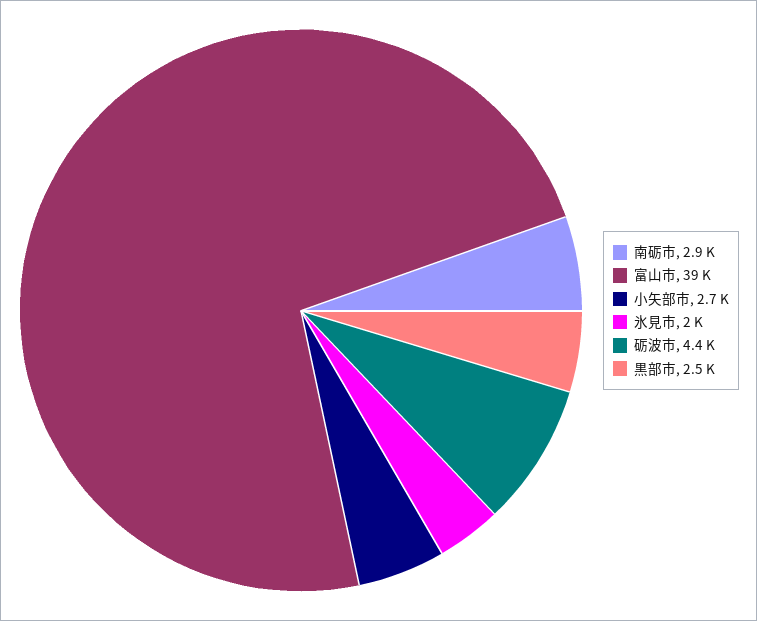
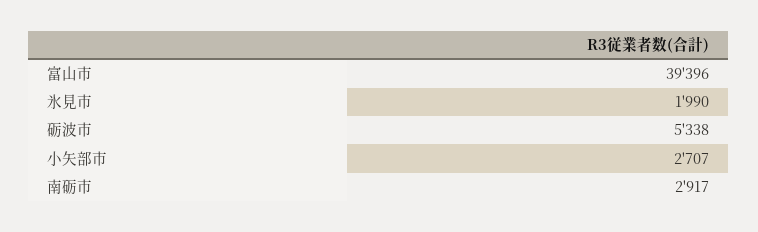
砺波市: 4400 -> 5338
黒部市: 2500 -> none

